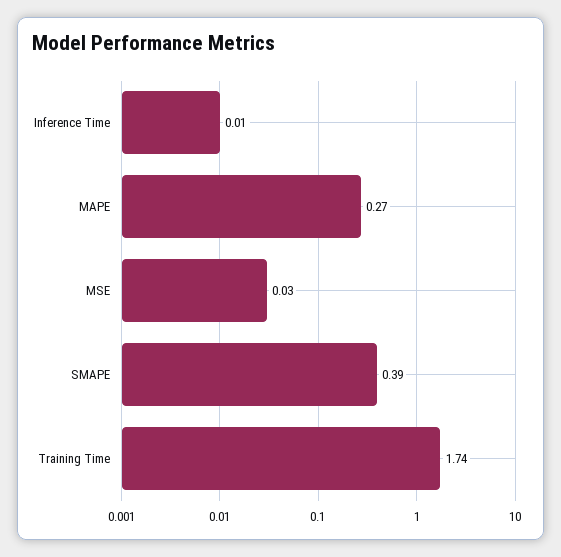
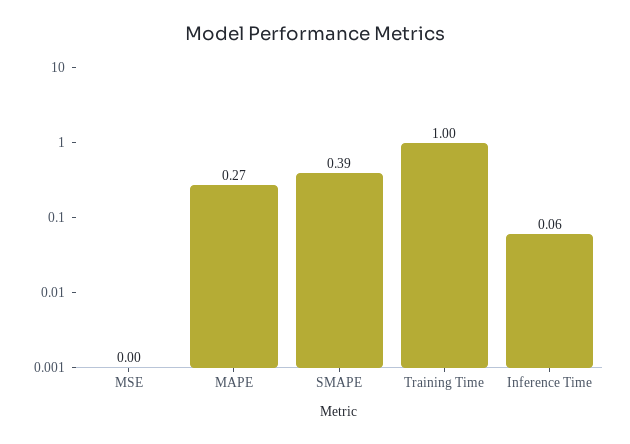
Inference Time: 0.01 -> 0.06
MSE: 0.03 -> 0
Training Time: 1.74 -> 1

